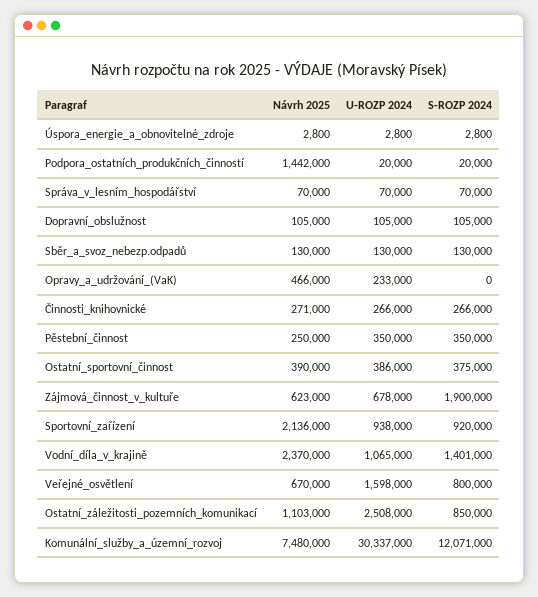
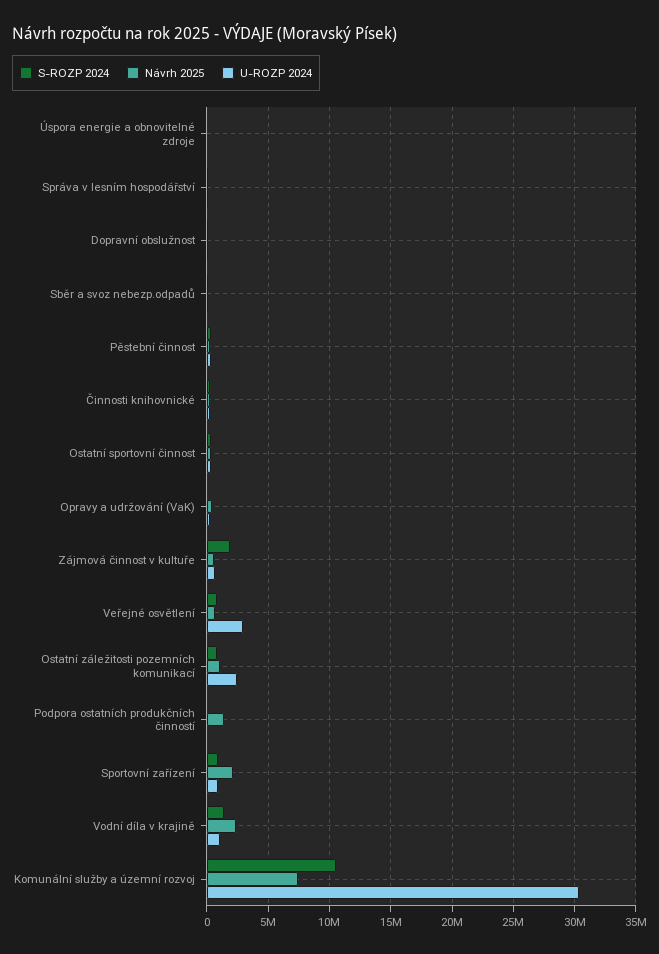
U-ROZP 2024, Veřejné_osvětlení: 1598000 -> 3000000
S-ROZP 2024, Komunální_služby_a_územní_rozvoj: 12071000 -> 10500000

